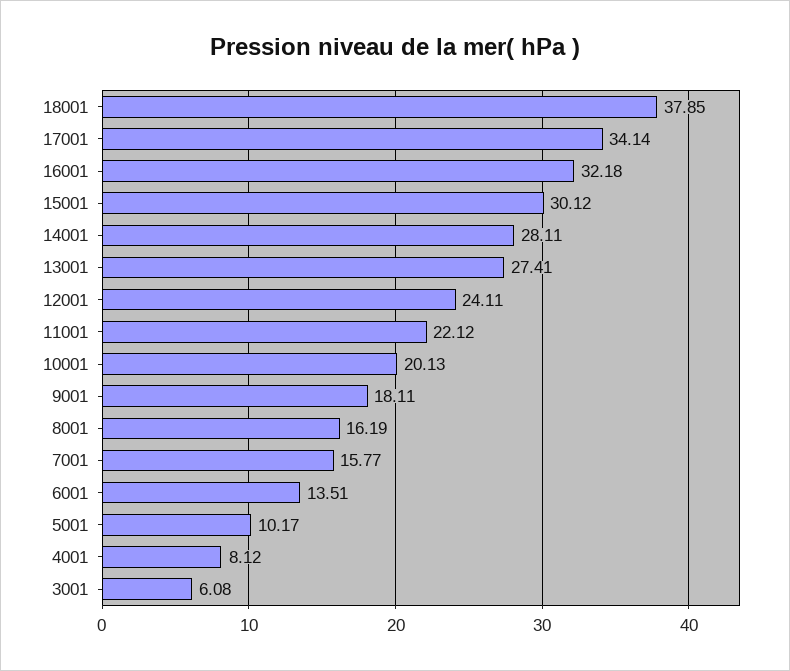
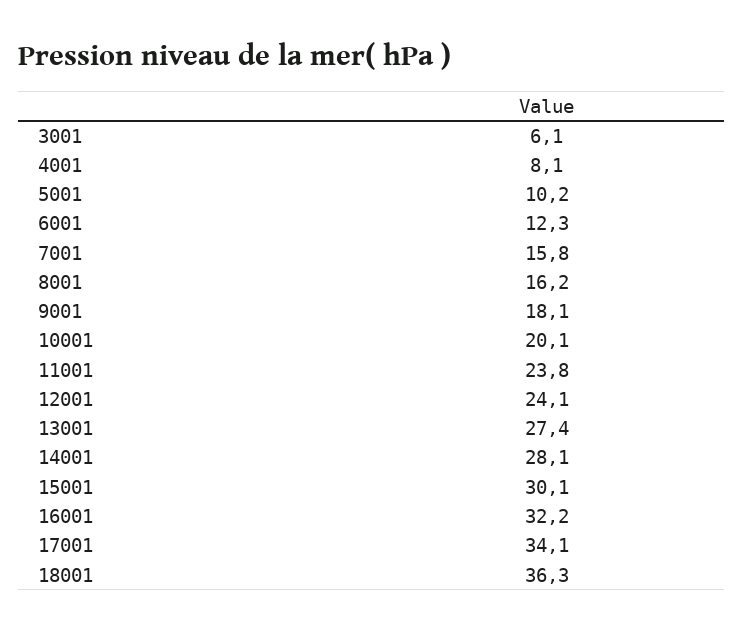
18001: 37.85 -> 36.3
11001: 22.12 -> 23.8
6001: 13.51 -> 12.3

